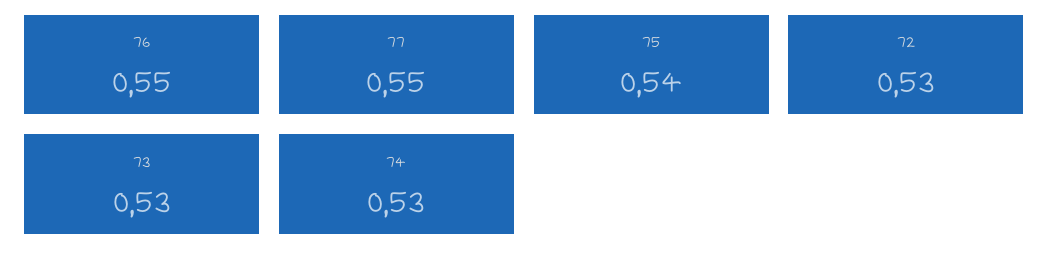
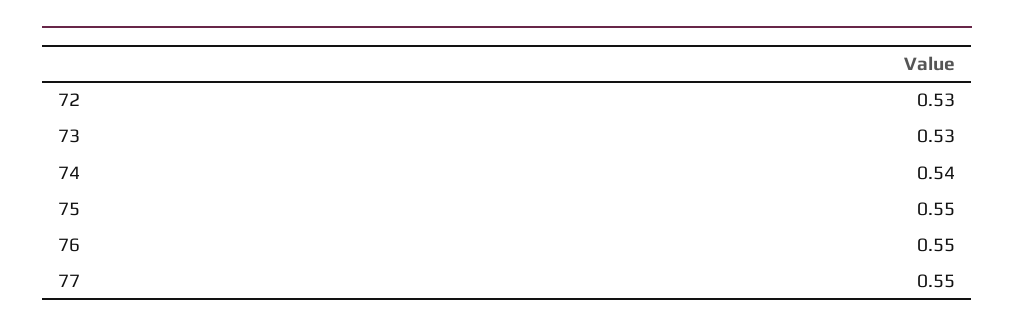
75: 0.54 -> 0.55
74: 0.53 -> 0.54

